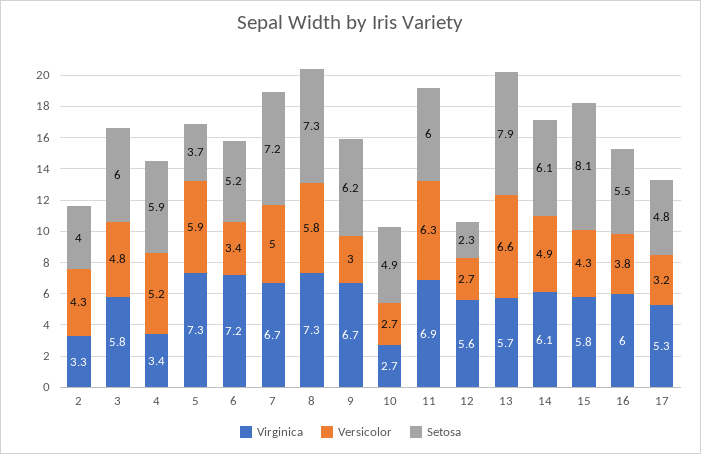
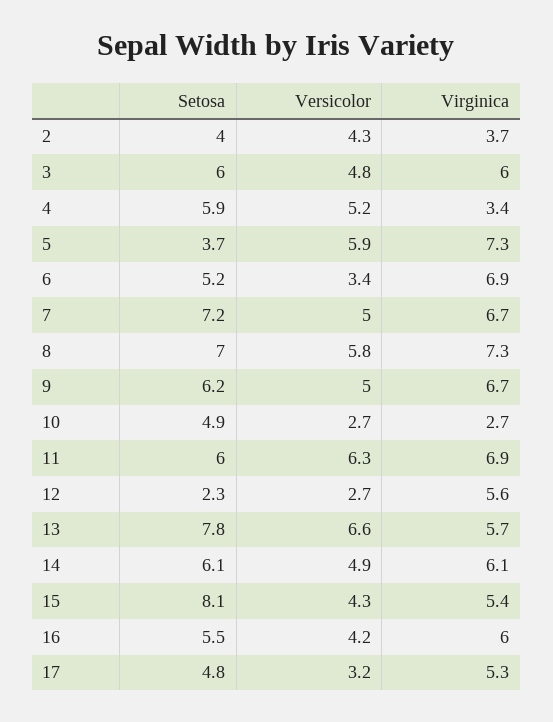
Virginica, 2: 3.3 -> 3.7
Virginica, 3: 5.8 -> 6
Virginica, 6: 7.2 -> 6.9
Setosa, 8: 7.3 -> 7
Versicolor, 9: 3 -> 5
Setosa, 13: 7.9 -> 7.8
Virginica, 15: 5.8 -> 5.4
Versicolor, 16: 3.8 -> 4.2

